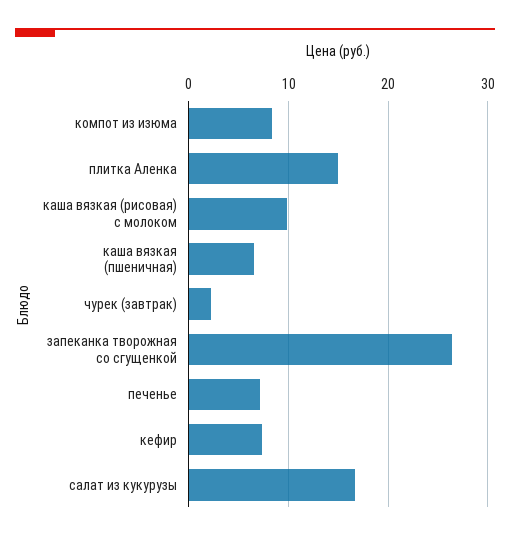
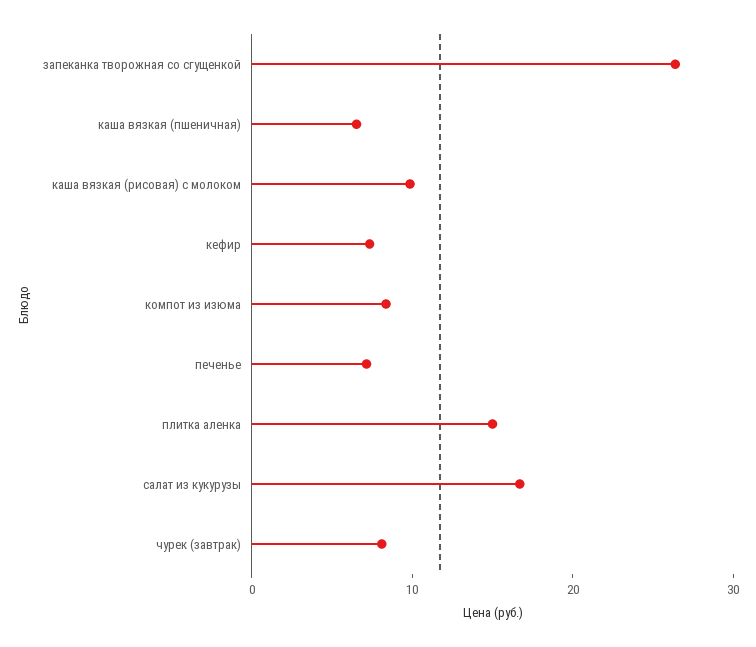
чурек (завтрак): 2 -> 8

